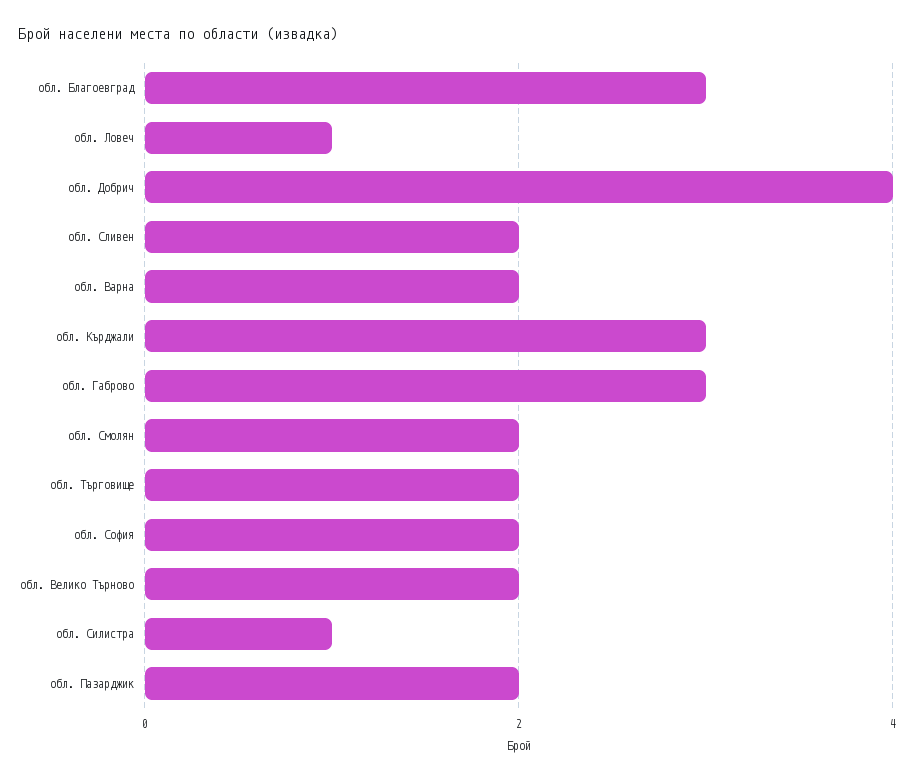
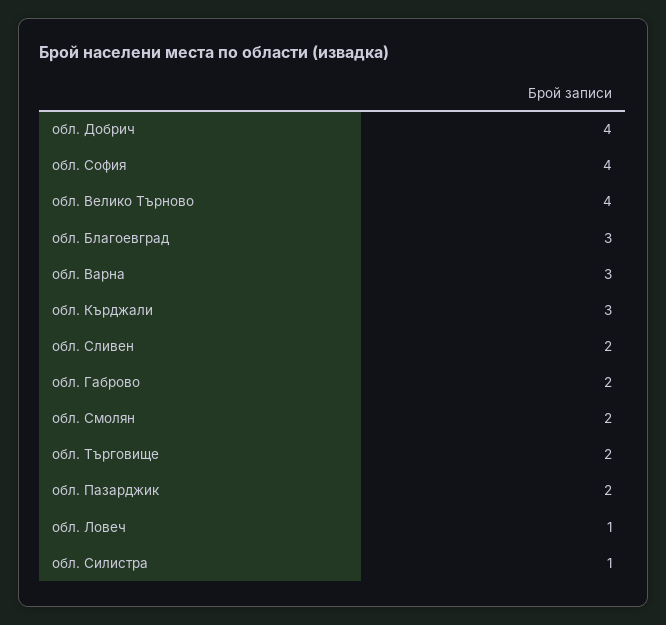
обл. Варна: 2 -> 3
обл. Габрово: 3 -> 2
обл. София: 2 -> 4
обл. Велико Търново: 2 -> 4

